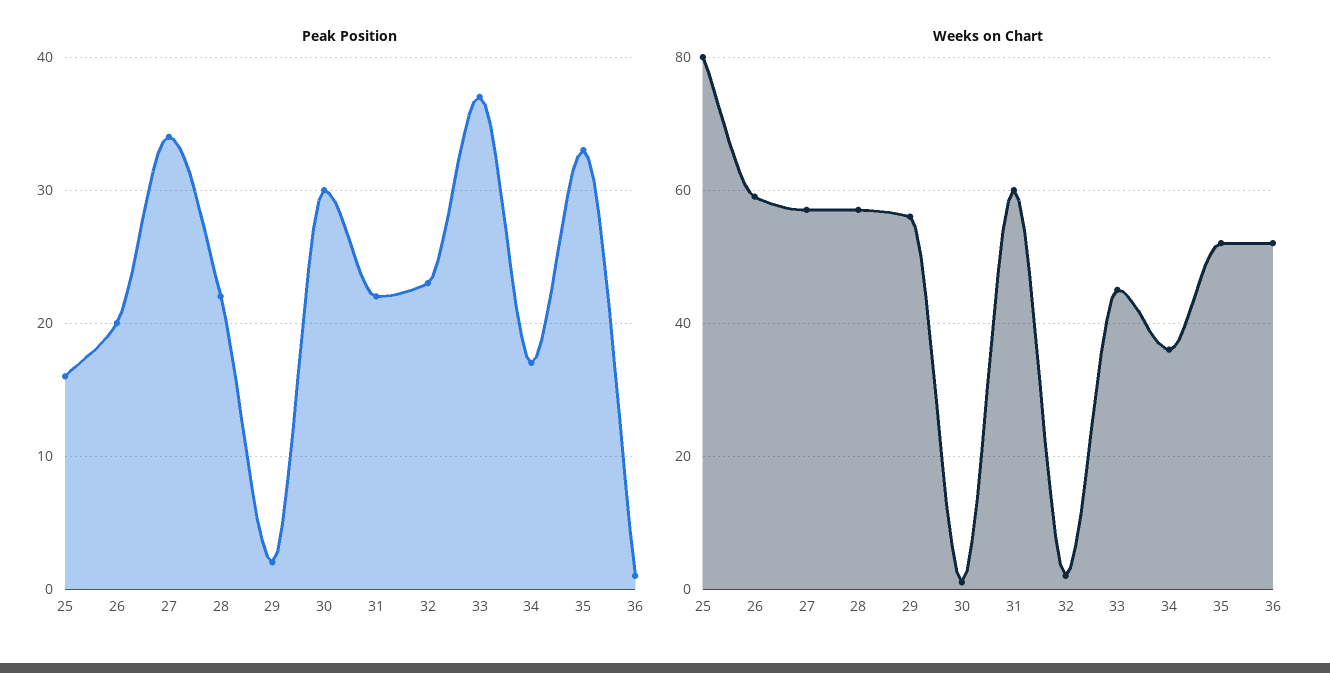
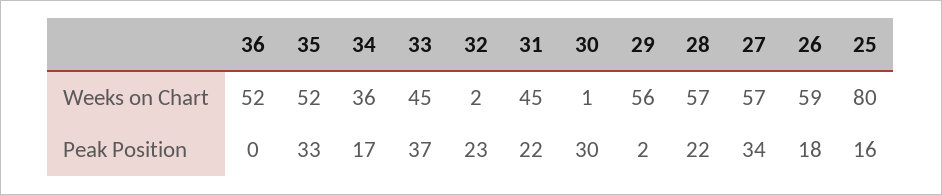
Peak Position, 26: 20 -> 18
Peak Position, 36: 1 -> 0
Weeks on Chart, 31: 60 -> 45

